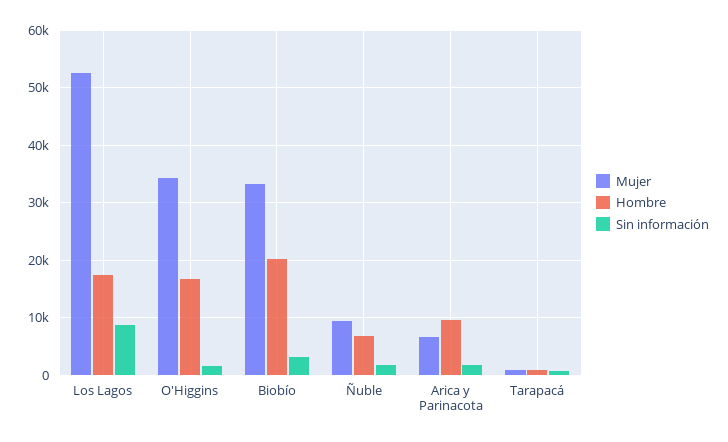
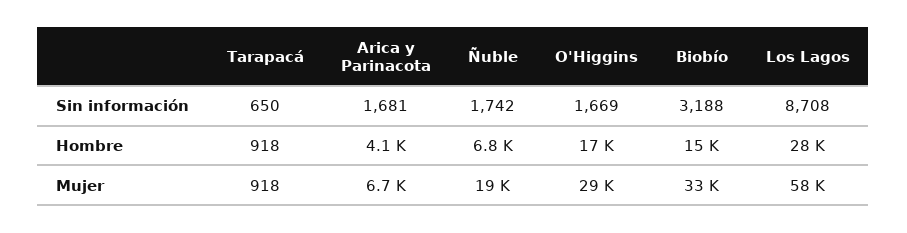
Mujer, Los Lagos: 52000 -> 58000
Hombre, Los Lagos: 18000 -> 28000
Mujer, O'Higgins: 34000 -> 29000
Hombre, Biobío: 20000 -> 15000
Mujer, Ñuble: 10000 -> 19000
Hombre, Arica y Parinacota: 10000 -> 4100

